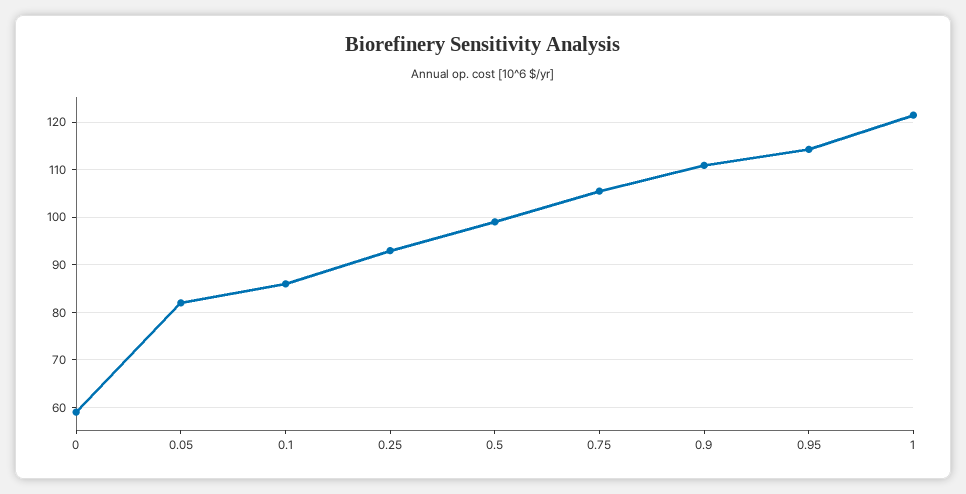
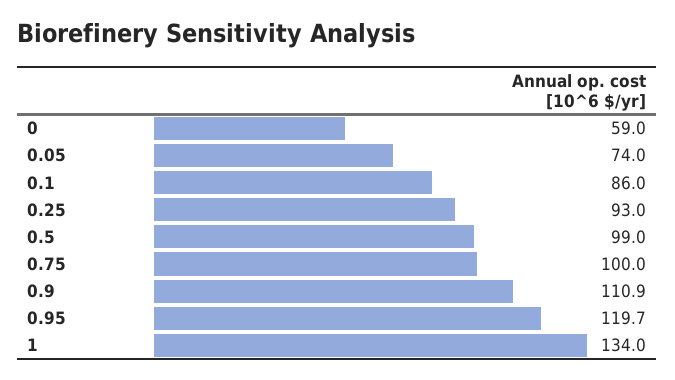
0.05: 82 -> 74
0.75: 106 -> 100
0.95: 114 -> 119.7
1: 122 -> 134

